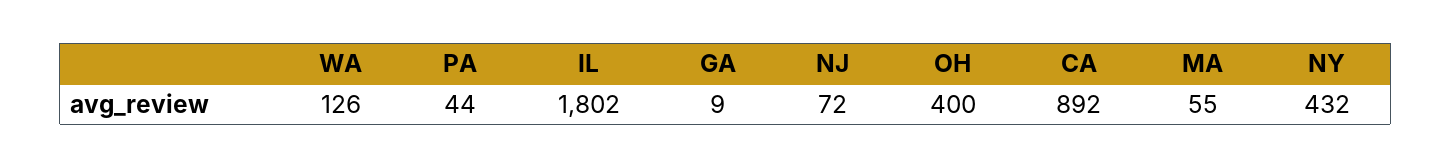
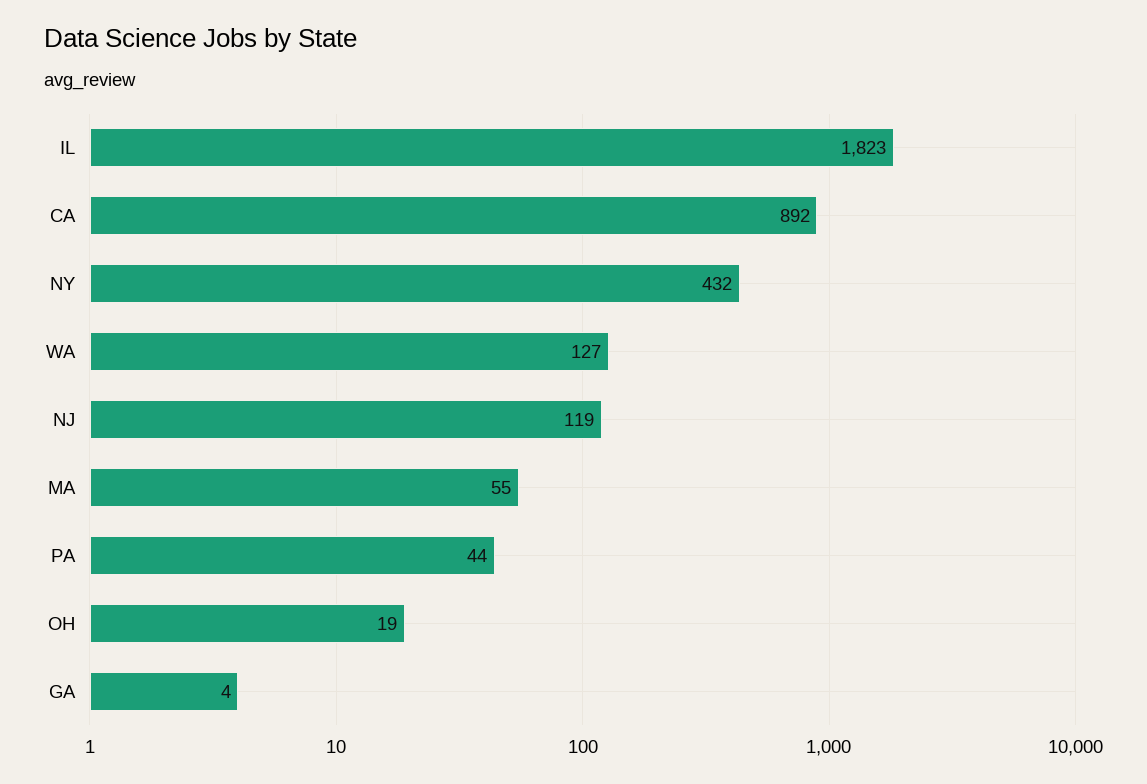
WA: 126 -> 127
IL: 1802 -> 1823
GA: 9 -> 4
NJ: 72 -> 119
OH: 400 -> 19

